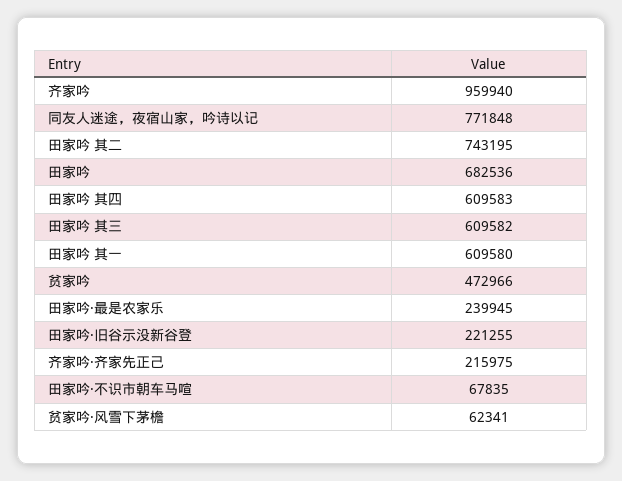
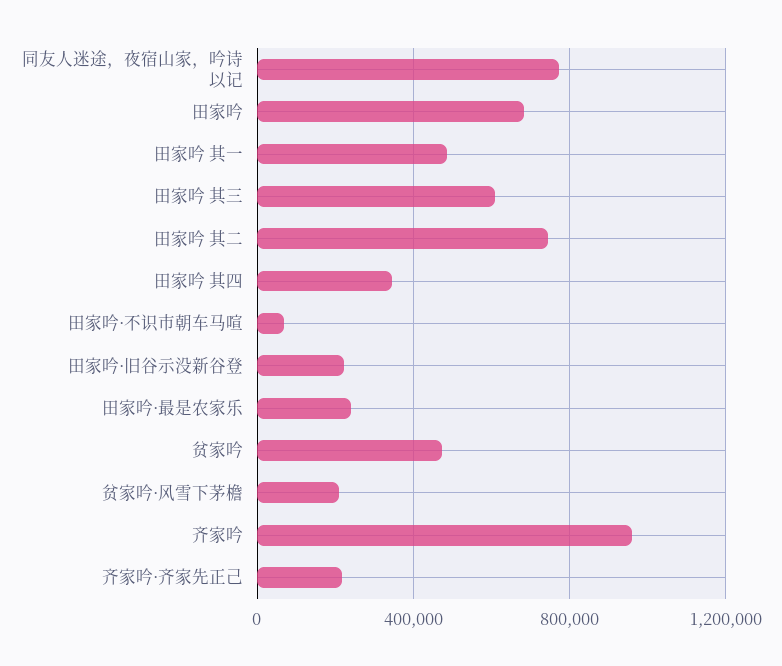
田家吟 其四: 609583 -> 350000
田家吟 其一: 609580 -> 500000
贫家吟·风雪下茅檐: 62341 -> 200000

